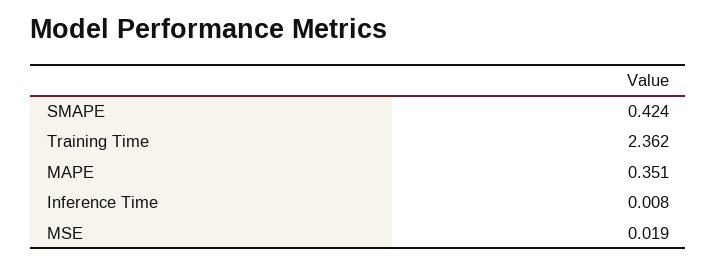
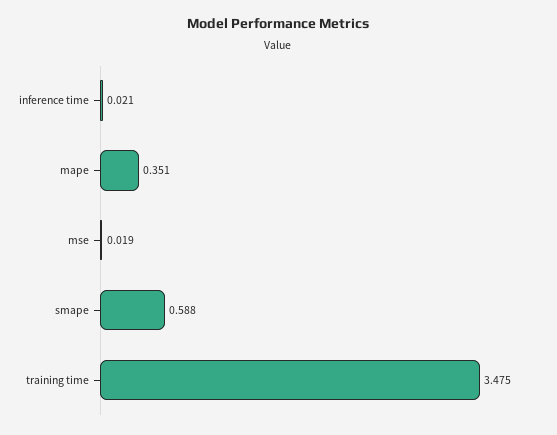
SMAPE: 0.424 -> 0.588
Training Time: 2.362 -> 3.475
Inference Time: 0.008 -> 0.021

